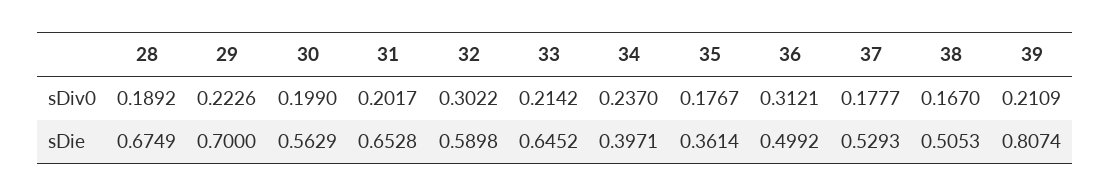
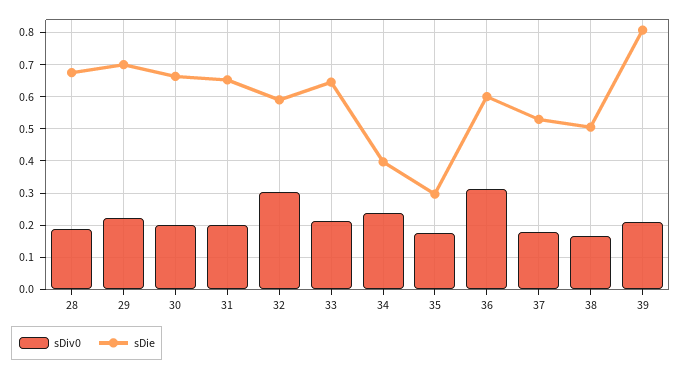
sDie, 30: 0.5629 -> 0.66
sDie, 35: 0.3614 -> 0.3
sDie, 36: 0.4992 -> 0.6

